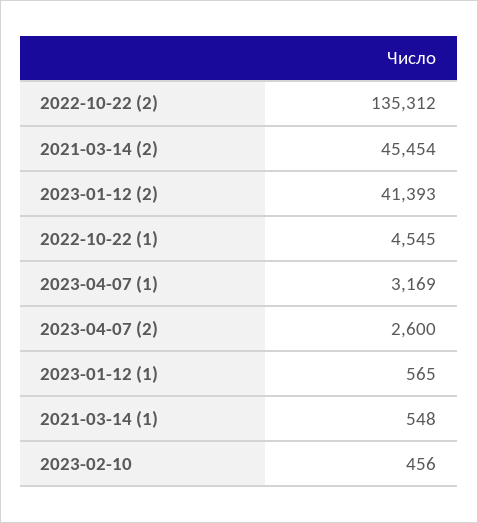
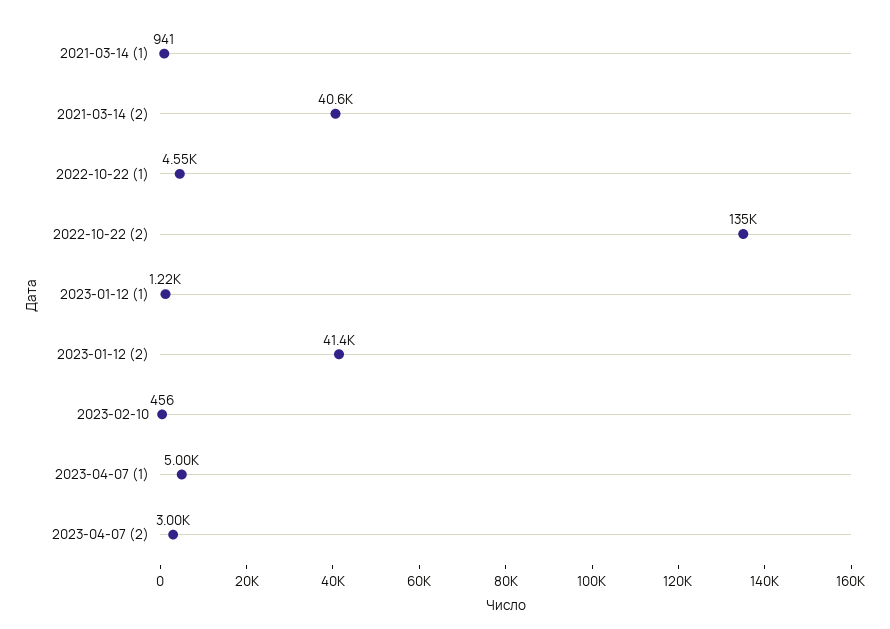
2021-03-14 (2): 45454 -> 40600
2023-04-07 (1): 3169 -> 5000
2023-04-07 (2): 2600 -> 3000
2023-01-12 (1): 565 -> 1220
2021-03-14 (1): 548 -> 941

